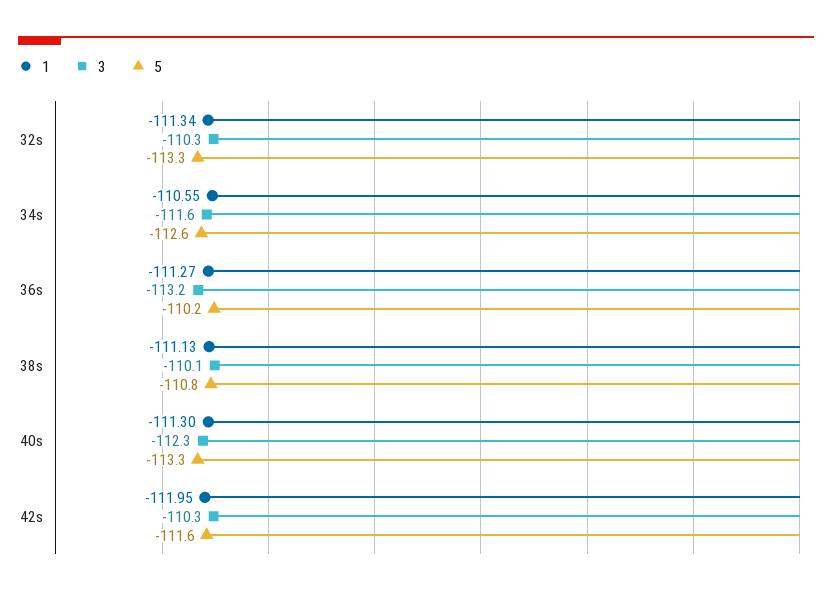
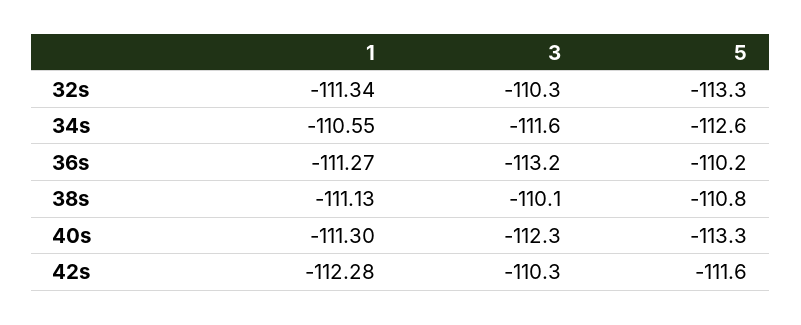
1, 42s: -111.95 -> -112.28

